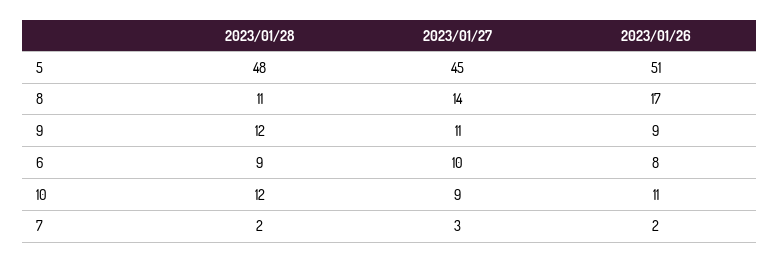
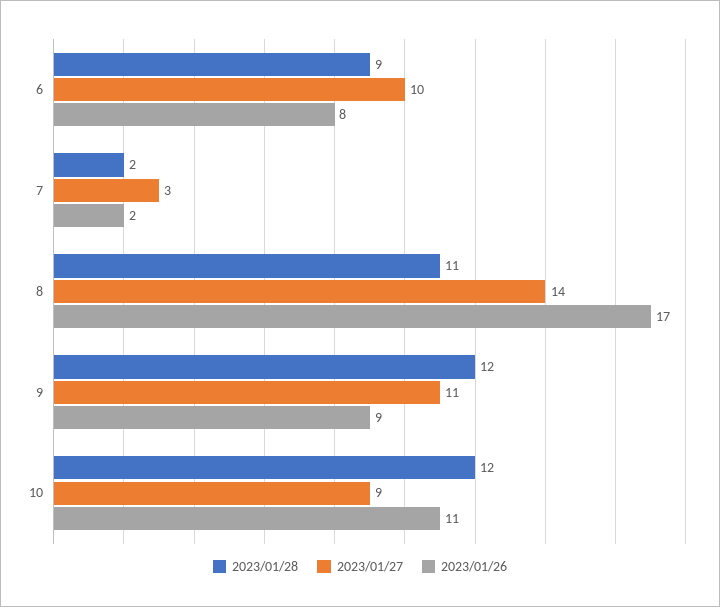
2023/01/28, 5: 48 -> none
2023/01/27, 5: 45 -> none
2023/01/26, 5: 51 -> none

